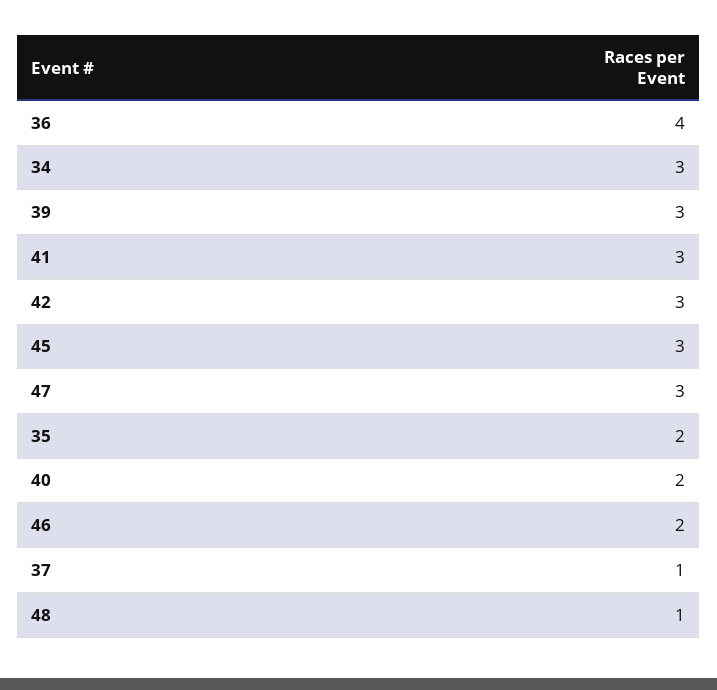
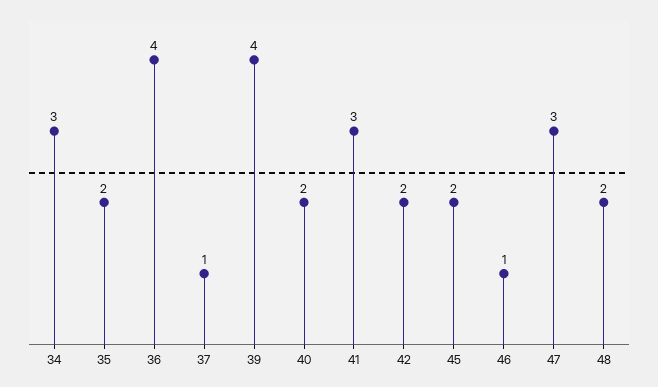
39: 3 -> 4
42: 3 -> 2
45: 3 -> 2
46: 2 -> 1
48: 1 -> 2

